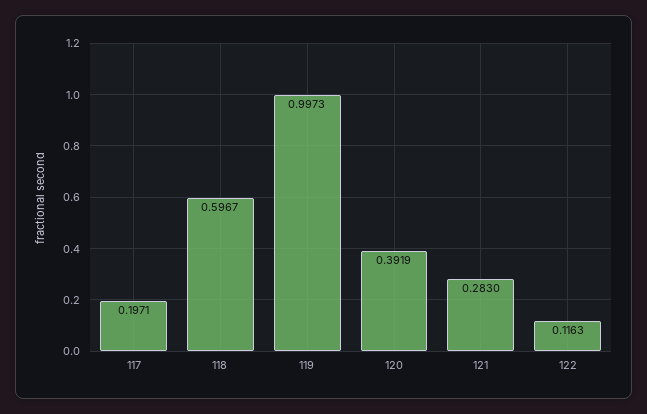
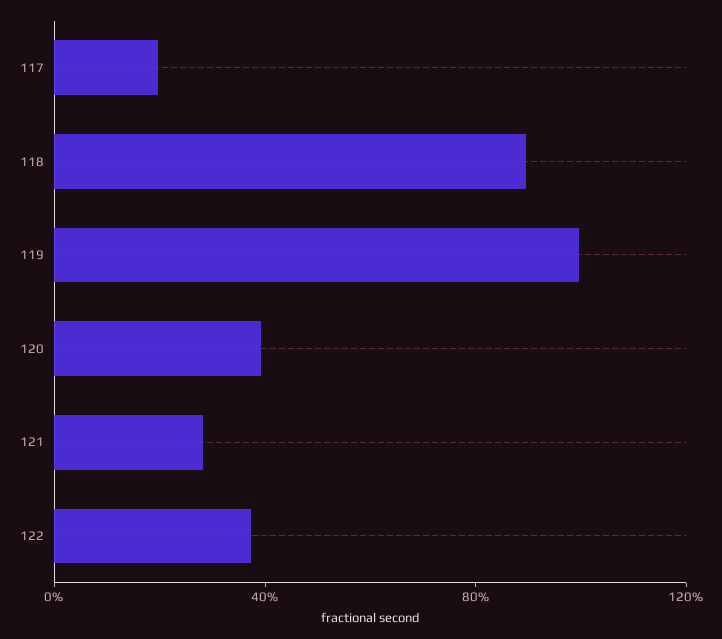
118: 0.5967 -> 0.9
122: 0.1163 -> 0.4

